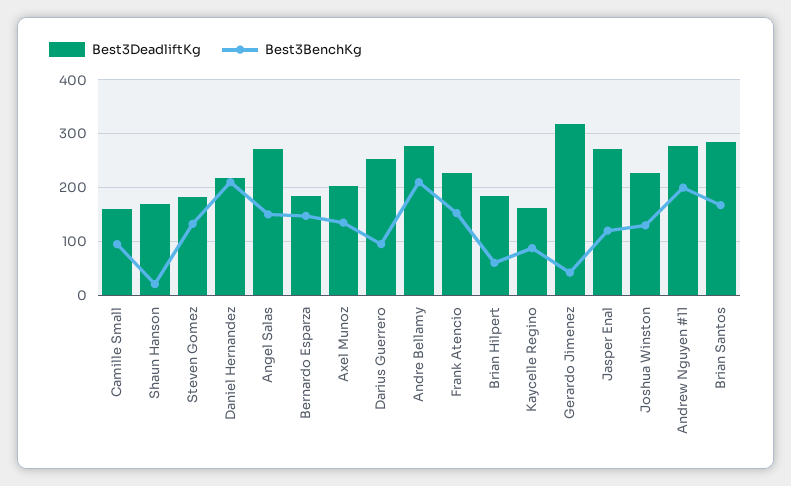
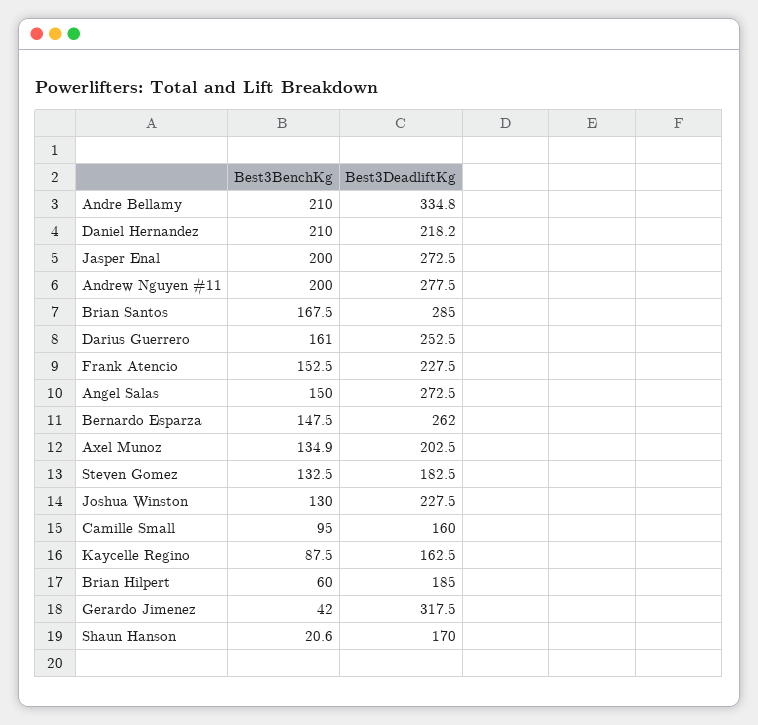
Best3DeadliftKg, Bernardo Esparza: 180 -> 262
Best3BenchKg, Darius Guerrero: 100 -> 161
Best3DeadliftKg, Andre Bellamy: 280 -> 334.8
Best3BenchKg, Jasper Enal: 120 -> 200

